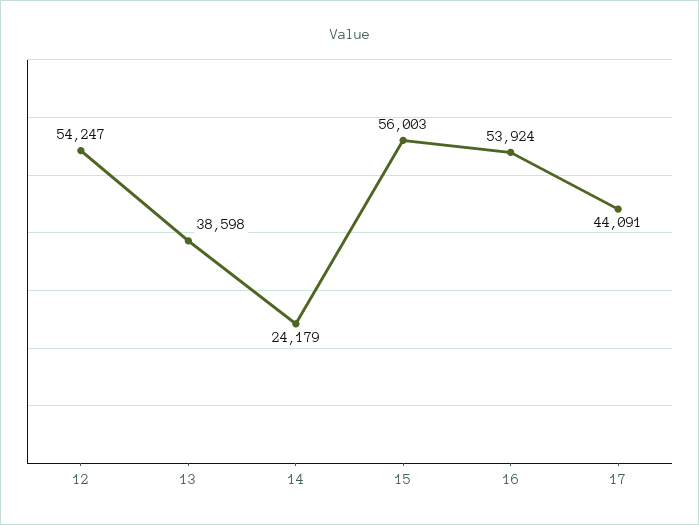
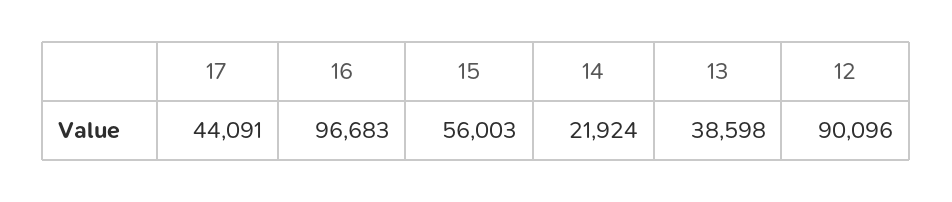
12: 54247 -> 90096
14: 24179 -> 21924
16: 53924 -> 96683

